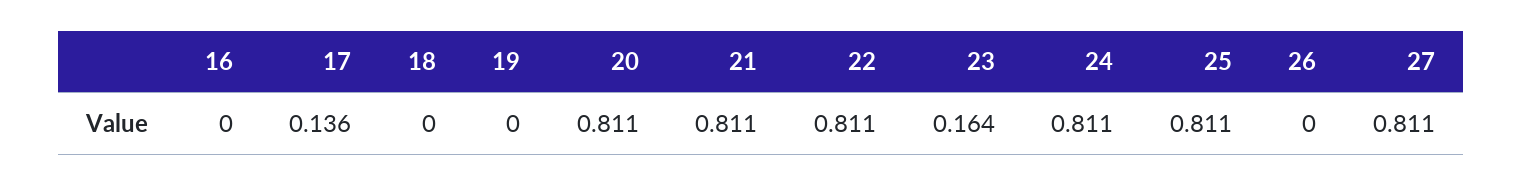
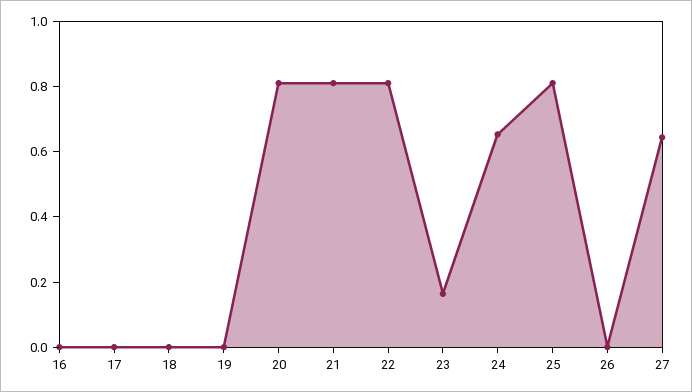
17: 0.136 -> 0
24: 0.811 -> 0.65
27: 0.811 -> 0.65

